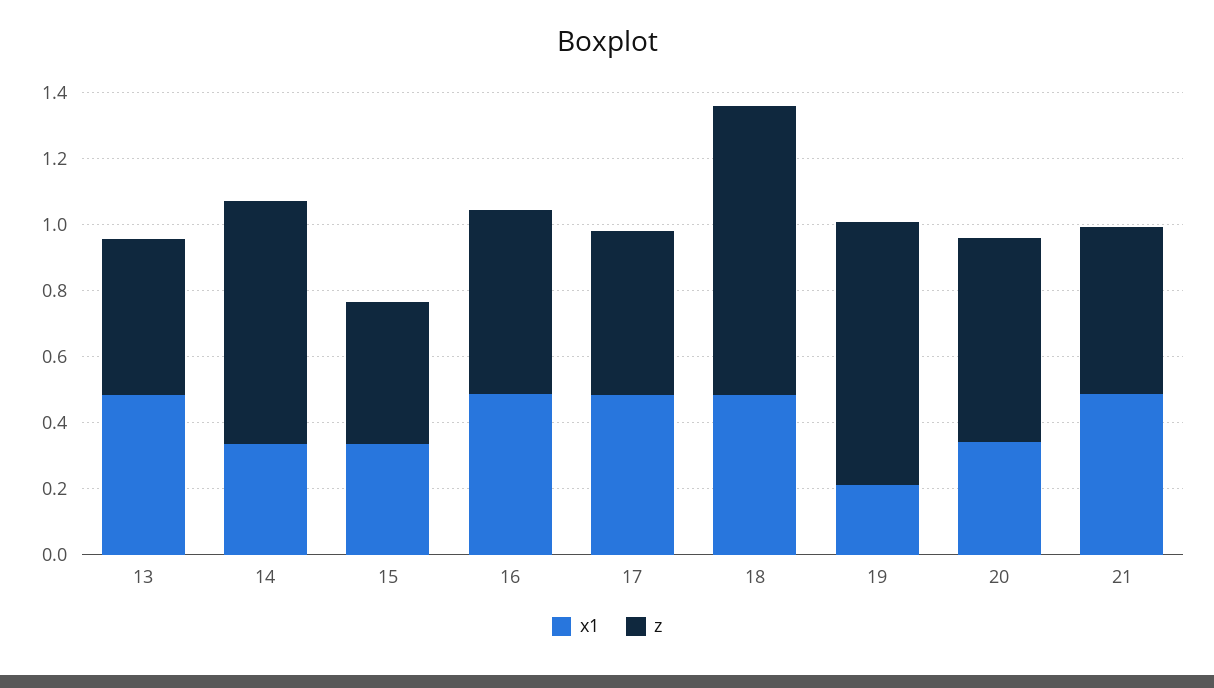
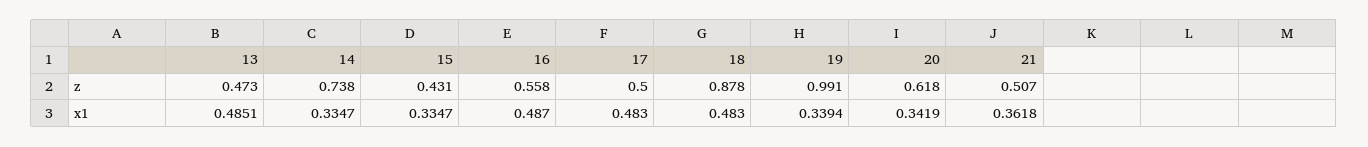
x1, 19: 0.2 -> 0.3394
z, 19: 0.8 -> 0.991
x1, 21: 0.5 -> 0.3618

